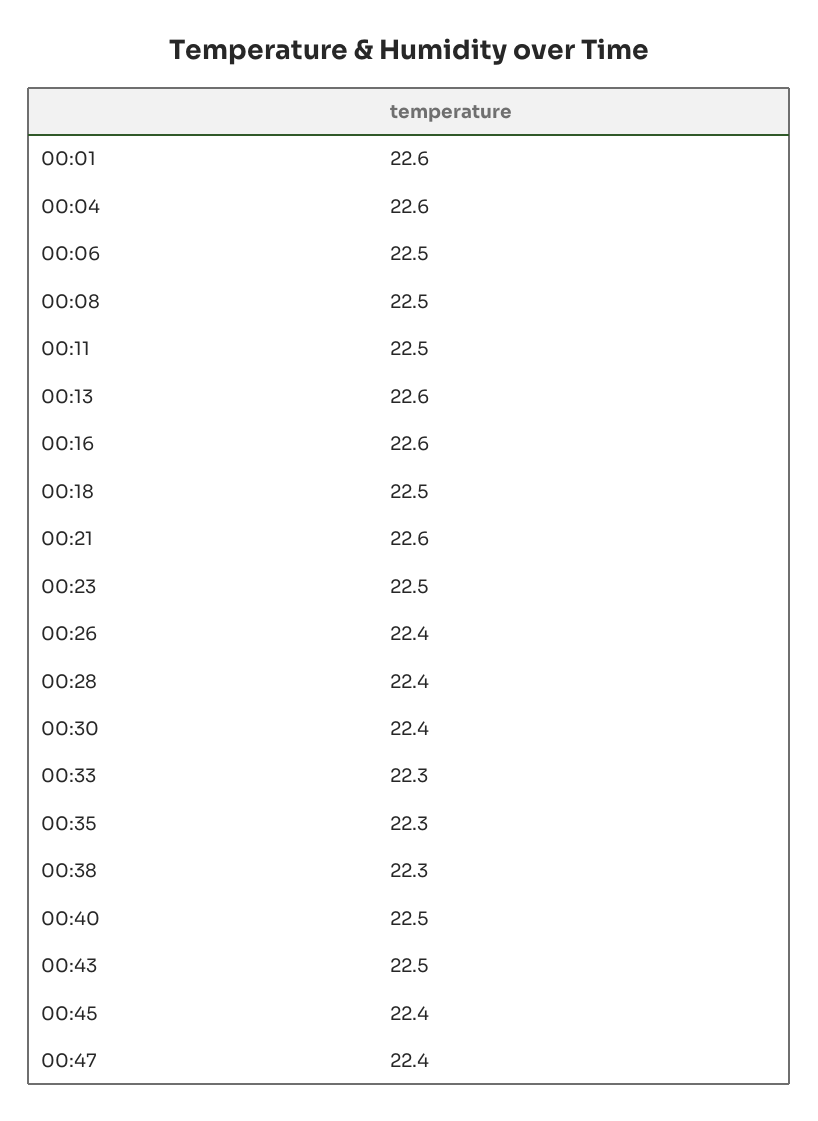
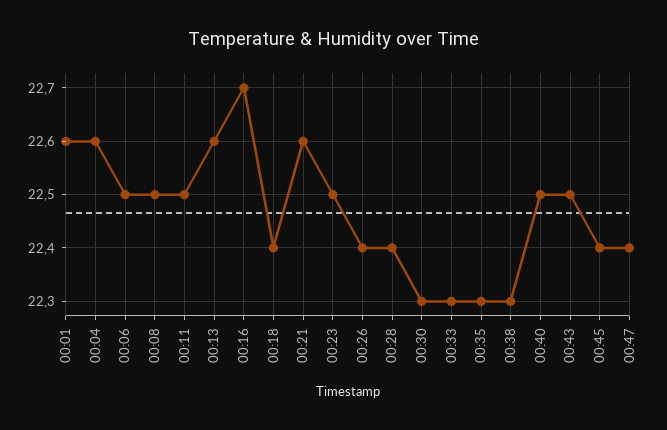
00:16: 22.6 -> 22.7
00:18: 22.5 -> 22.4
00:30: 22.4 -> 22.3

